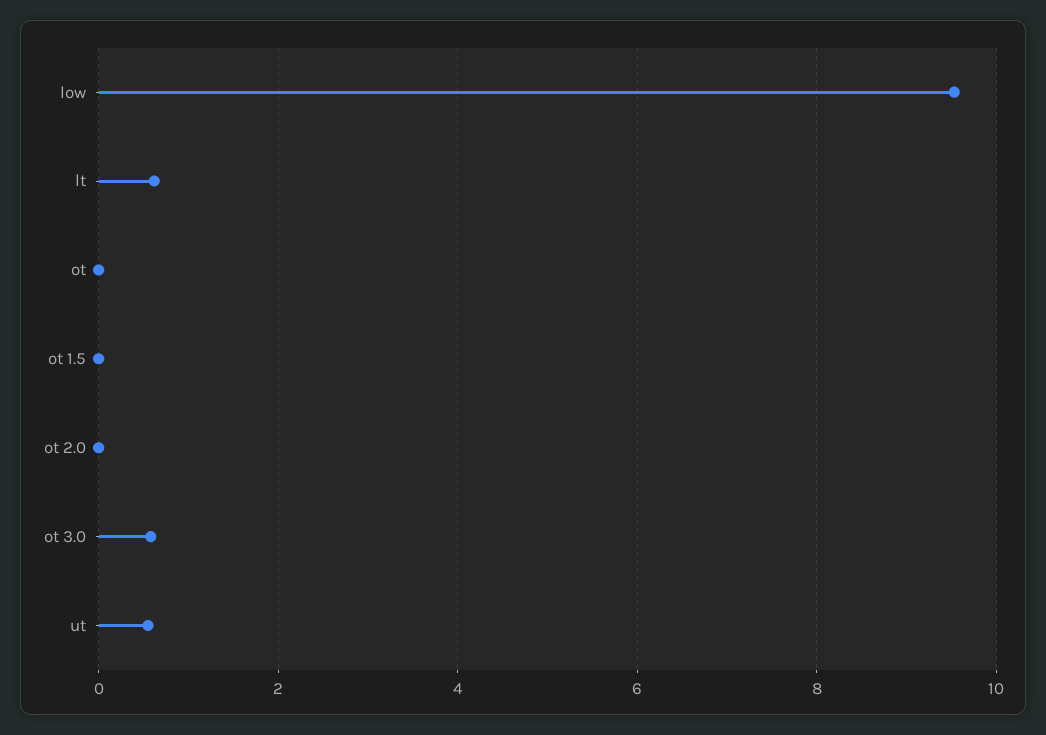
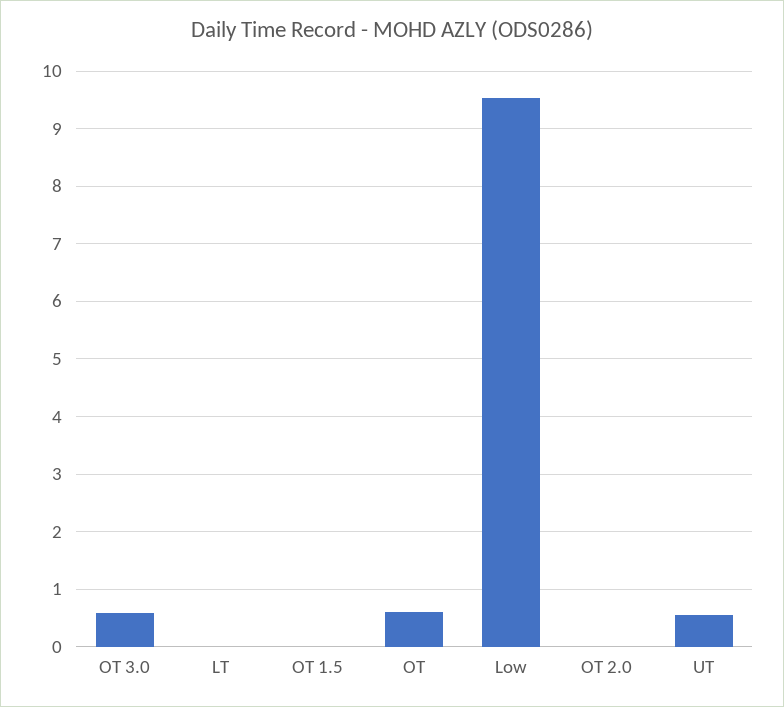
lt: 0.6 -> 0
ot: 0 -> 0.6

